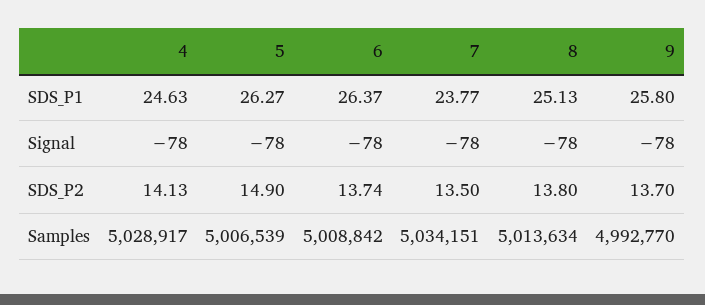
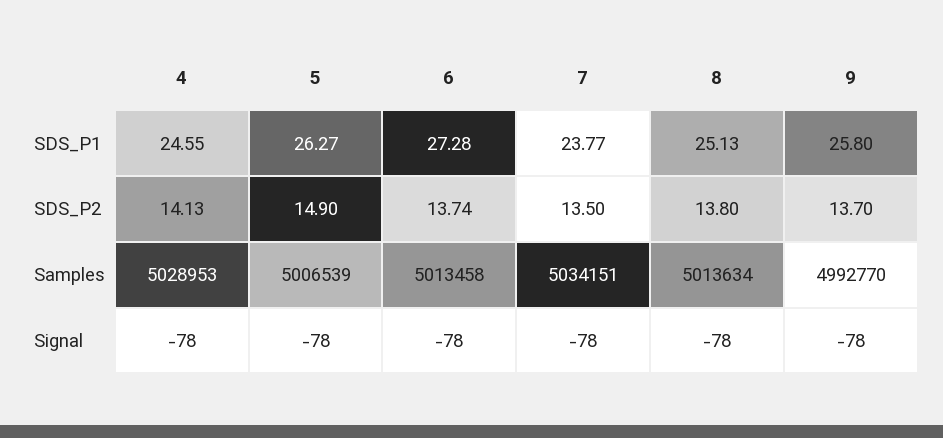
4, SDS_P1: 24.63 -> 24.55
6, SDS_P1: 26.37 -> 27.28
4, Samples: 5028917 -> 5028953
6, Samples: 5008842 -> 5013458

